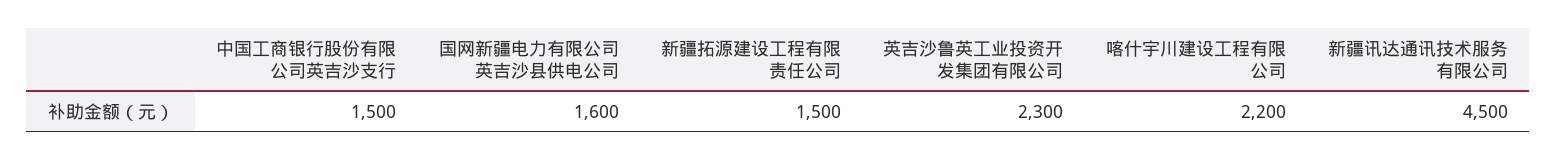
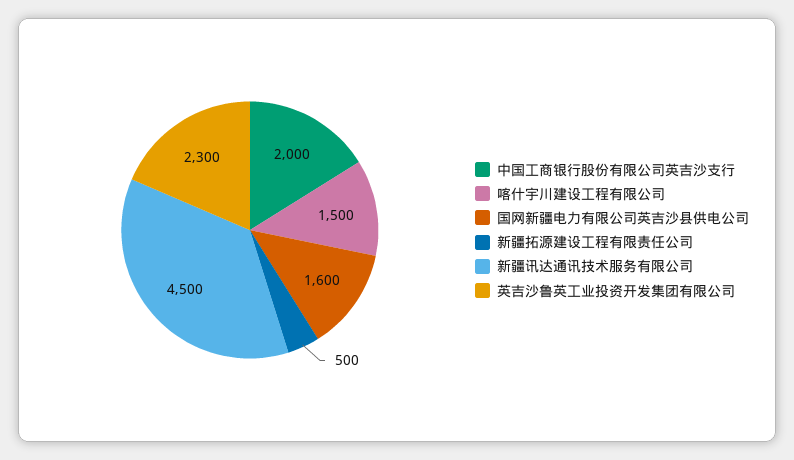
中国工商银行股份有限公司英吉沙支行: 1500 -> 2000
新疆拓源建设工程有限责任公司: 1500 -> 500
喀什宇川建设工程有限公司: 2200 -> 1500

